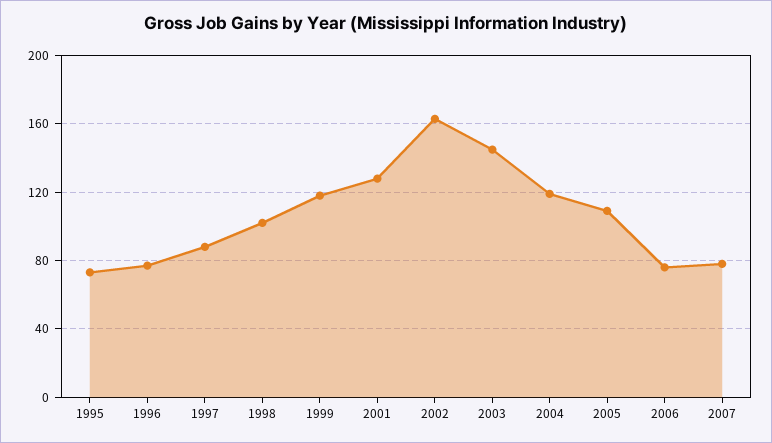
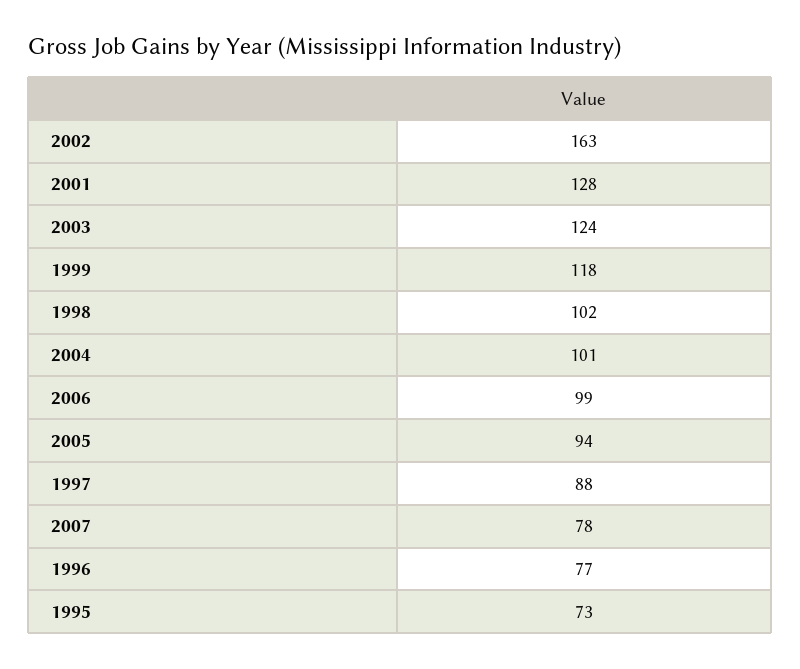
2003: 145 -> 124
2004: 120 -> 101
2005: 110 -> 94
2006: 75 -> 99

